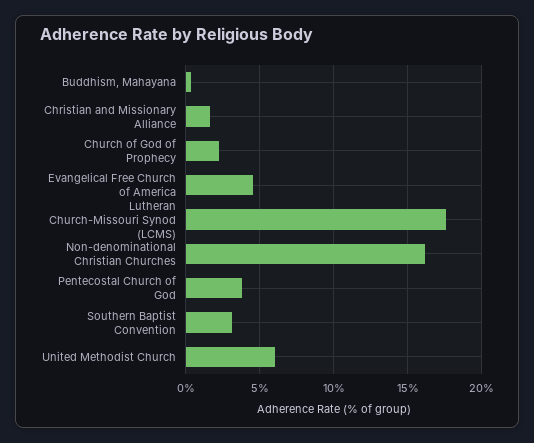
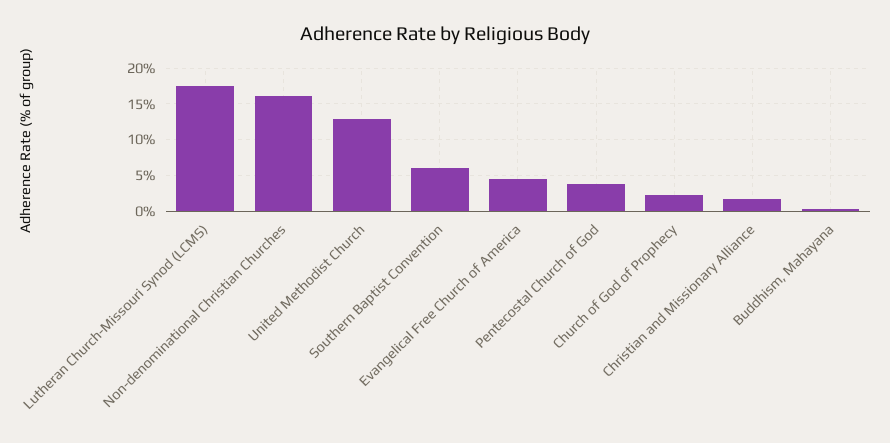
Southern Baptist Convention: 3 -> 6
United Methodist Church: 6 -> 13

